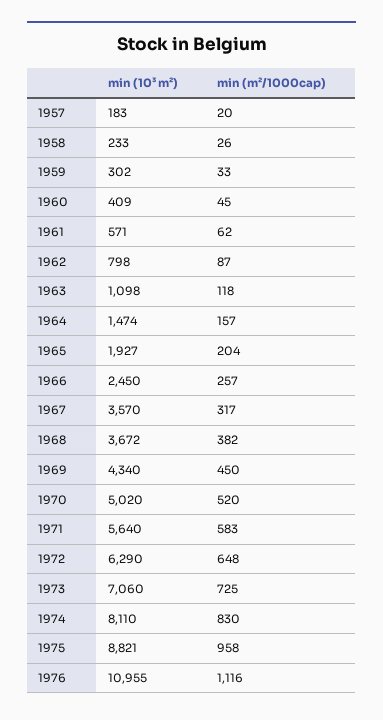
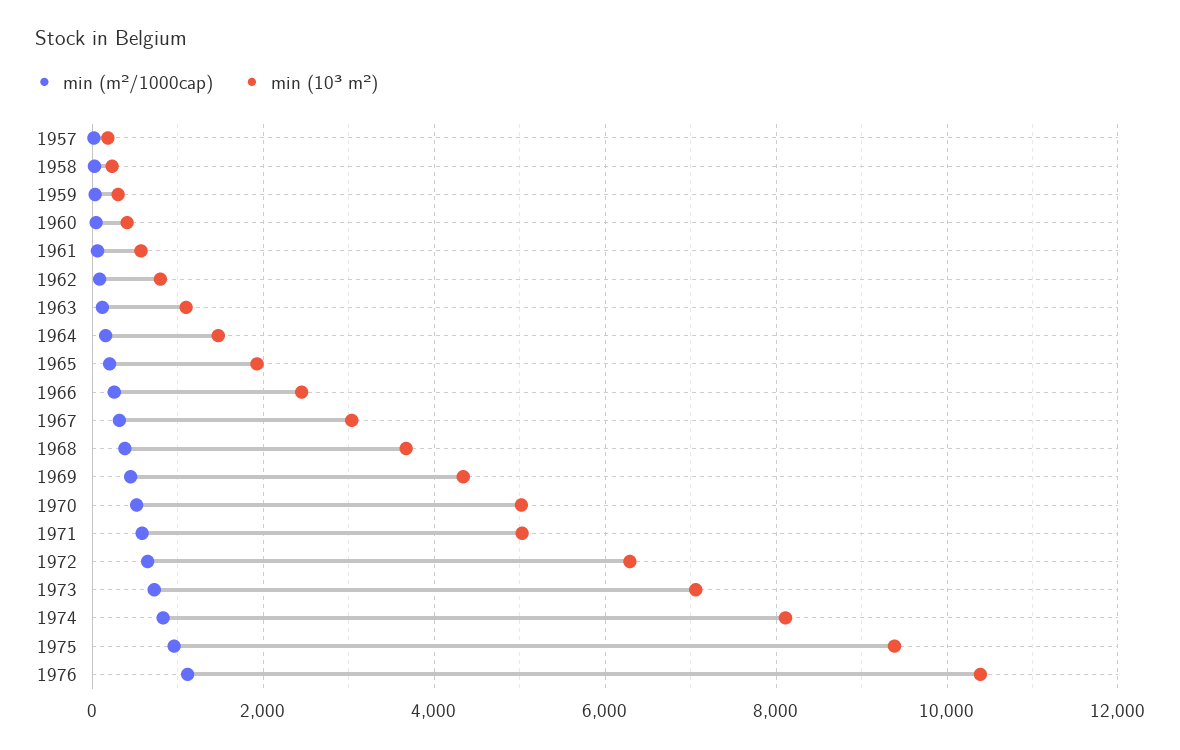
min (10³ m²), 1967: 3570 -> 3000
min (10³ m²), 1971: 5640 -> 5000
min (10³ m²), 1975: 8821 -> 9400
min (10³ m²), 1976: 10955 -> 10400

